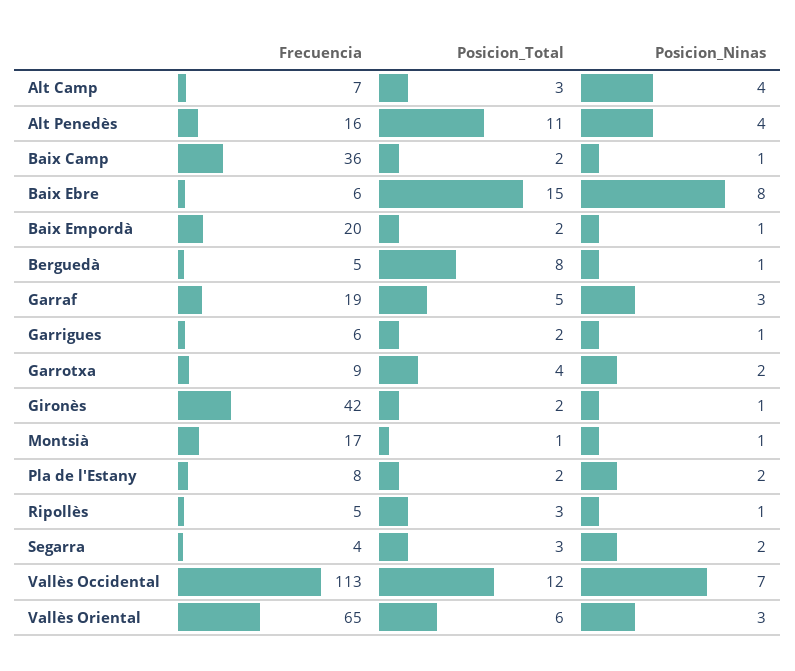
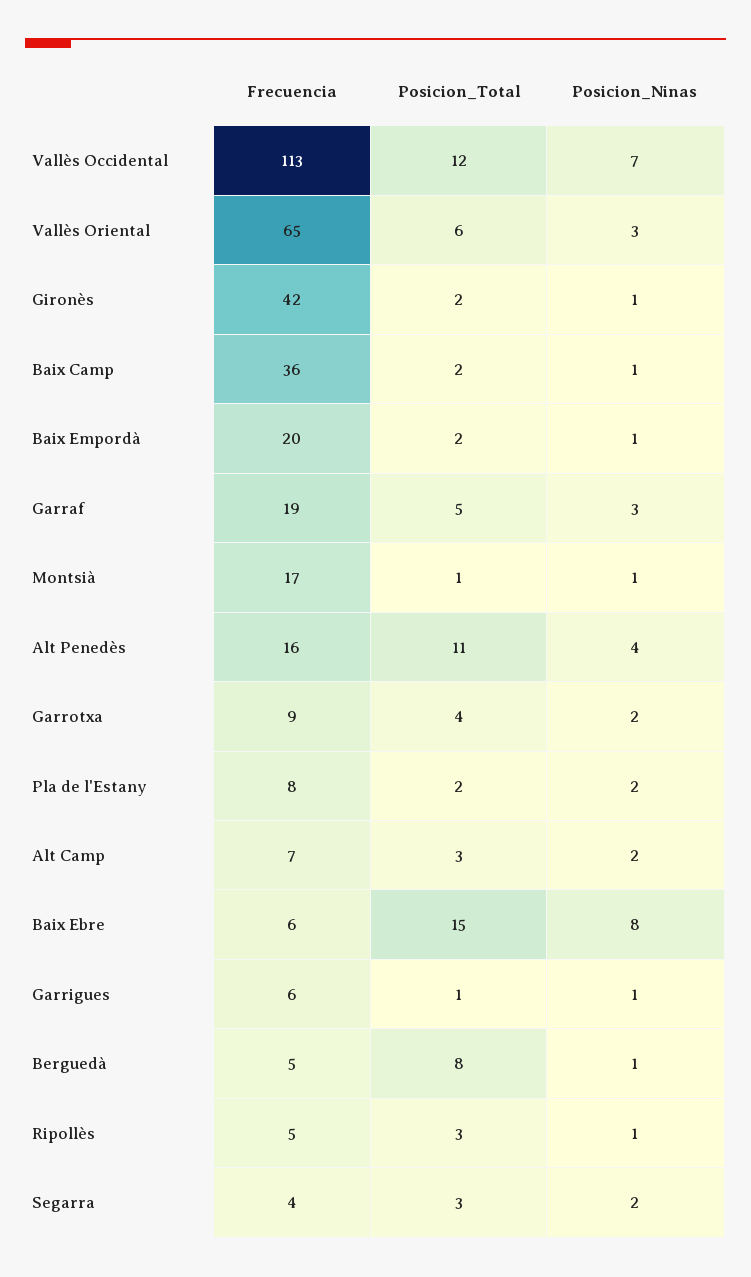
Posicion_Ninas, Alt Camp: 4 -> 2
Posicion_Total, Garrigues: 2 -> 1

